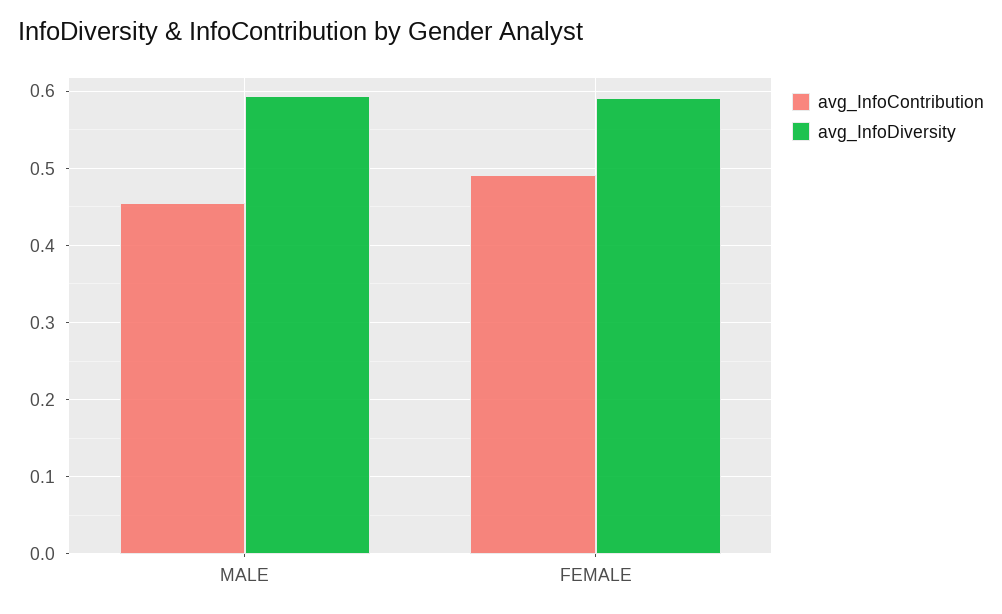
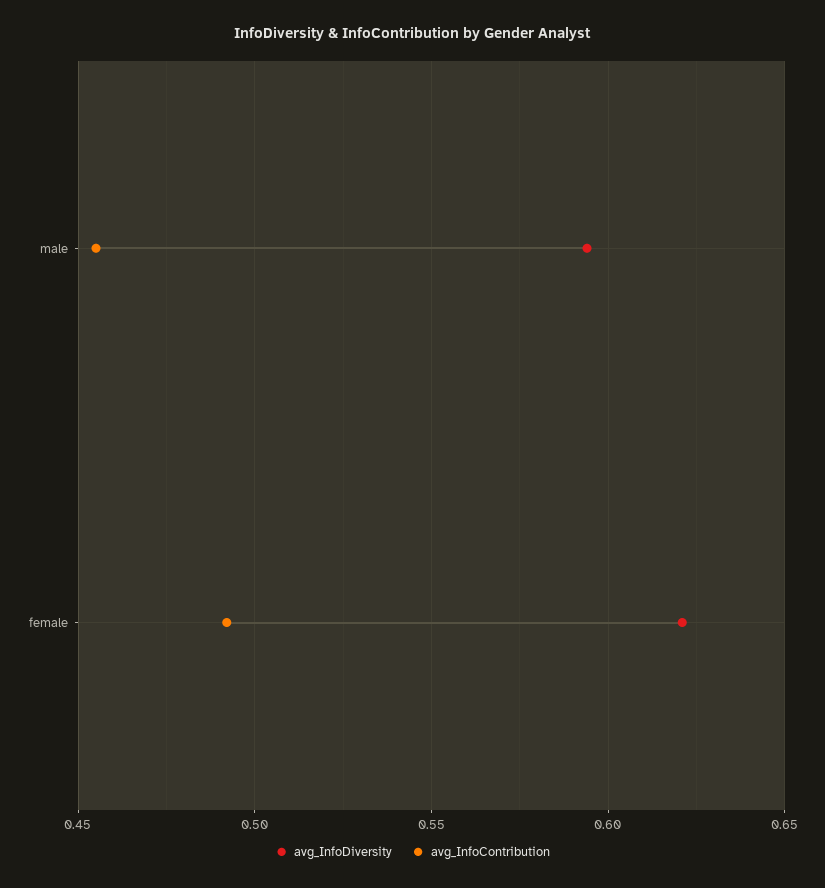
avg_InfoDiversity, FEMALE: 0.59 -> 0.62

